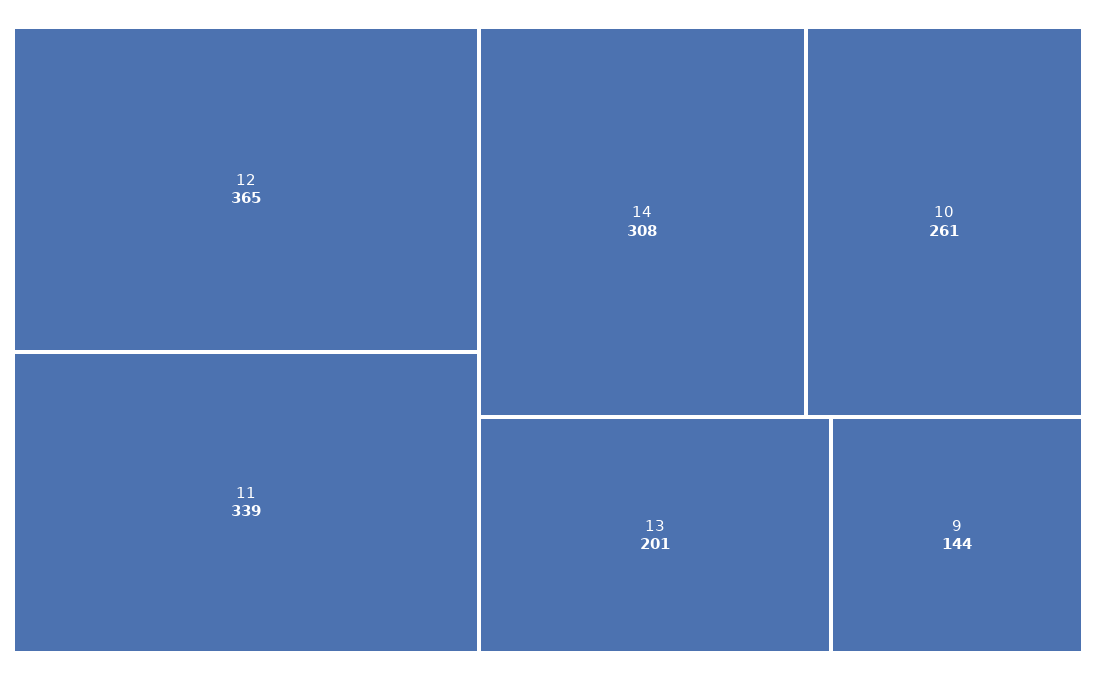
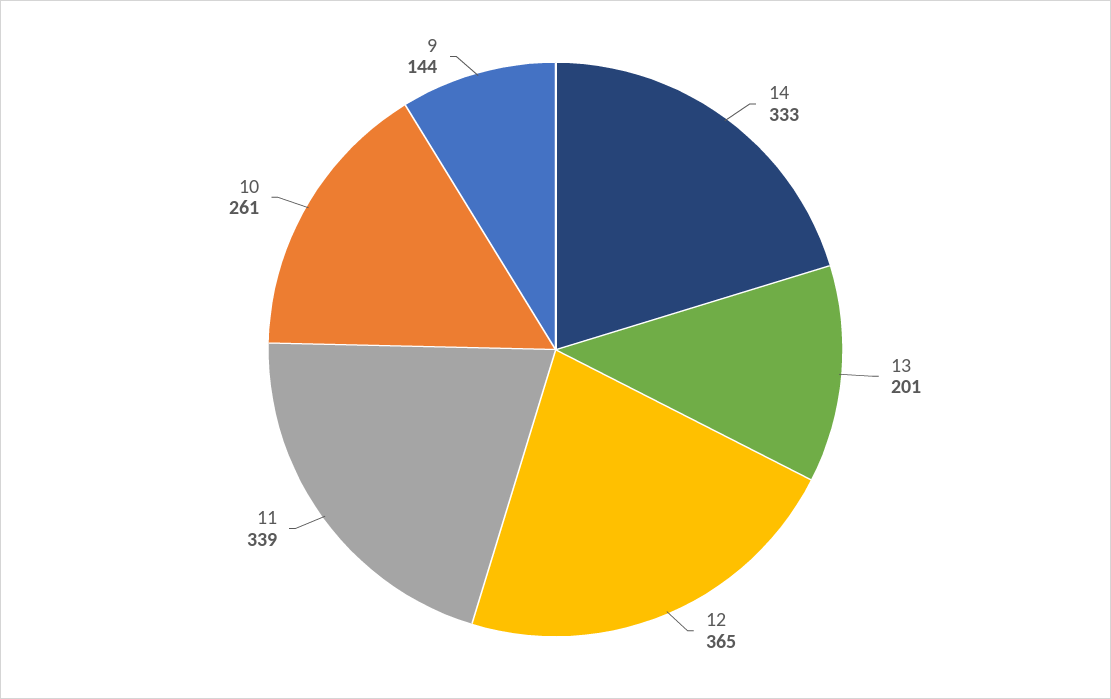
14: 308 -> 333

